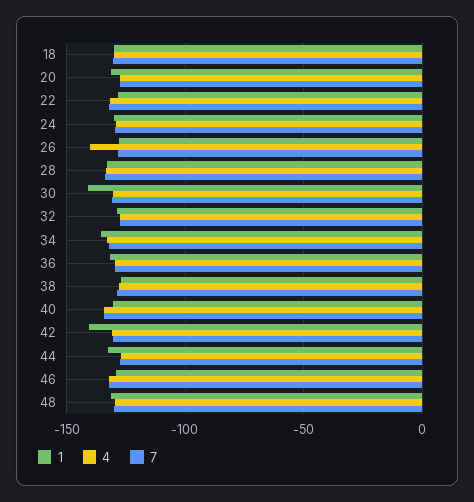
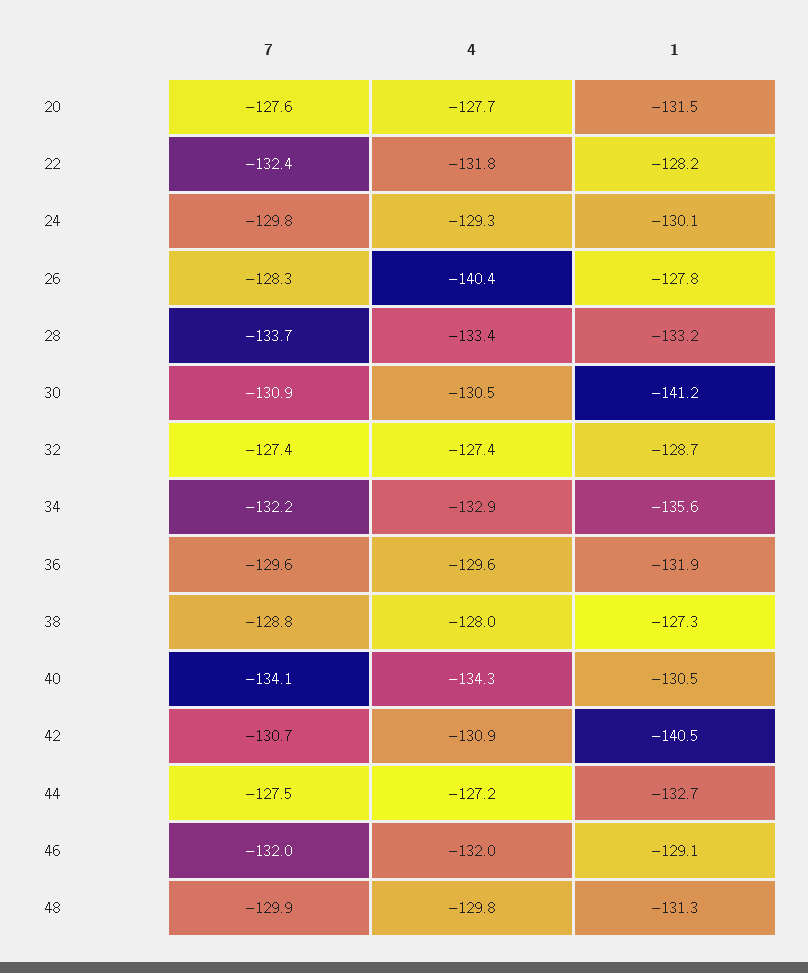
1, 18: -130 -> none
4, 18: -130 -> none
7, 18: -130 -> none

